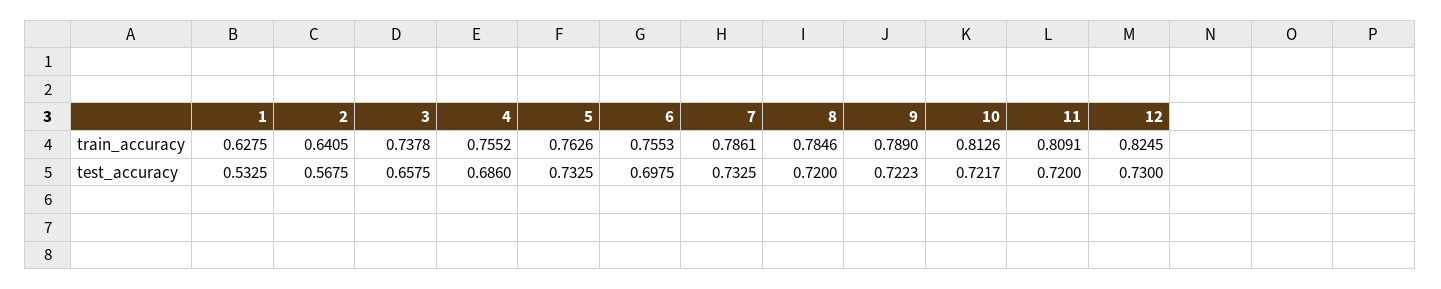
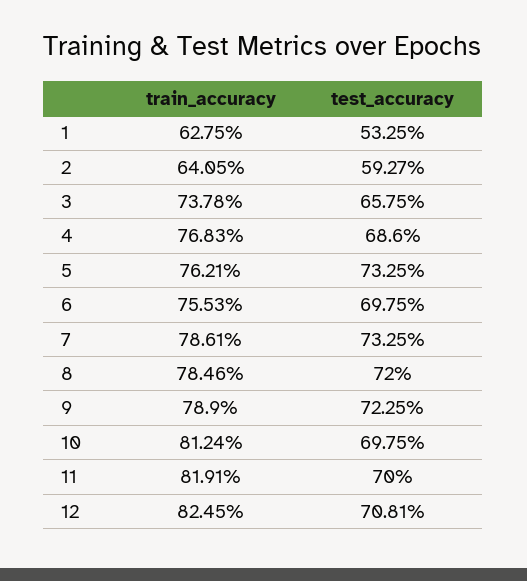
4, train_accuracy: 0.7552 -> 0.7683
5, train_accuracy: 0.7626 -> 0.7621
10, train_accuracy: 0.8126 -> 0.8124
11, train_accuracy: 0.8091 -> 0.8191
2, test_accuracy: 0.5675 -> 0.5927
9, test_accuracy: 0.7223 -> 0.7225
10, test_accuracy: 0.7217 -> 0.6975
11, test_accuracy: 0.72 -> 0.7
12, test_accuracy: 0.73 -> 0.7081

